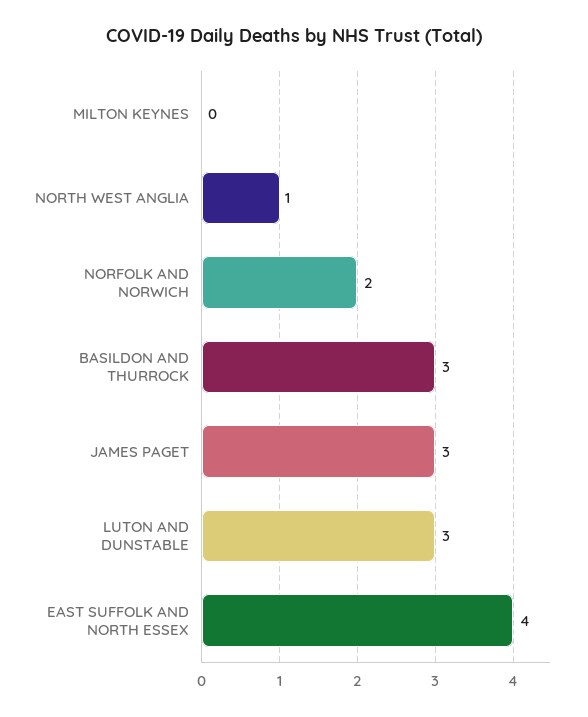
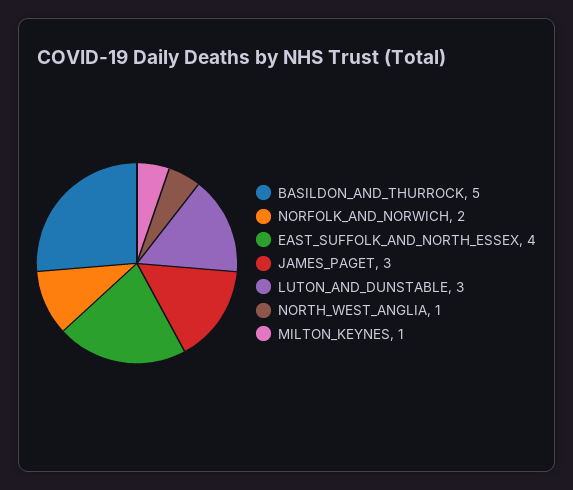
MILTON KEYNES: 0 -> 1
BASILDON AND THURROCK: 3 -> 5

